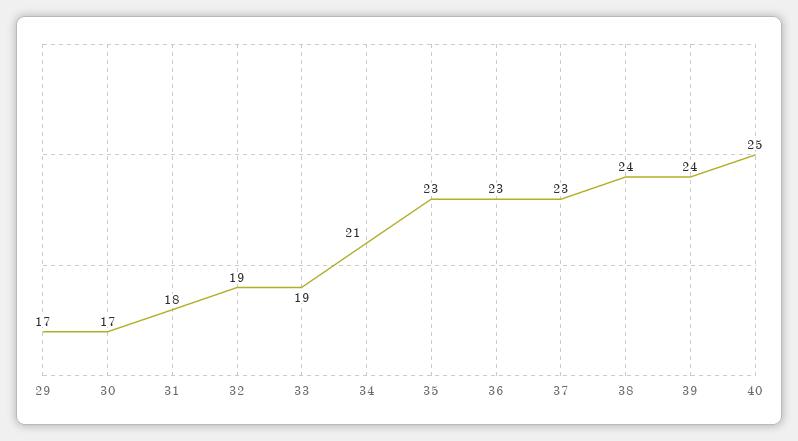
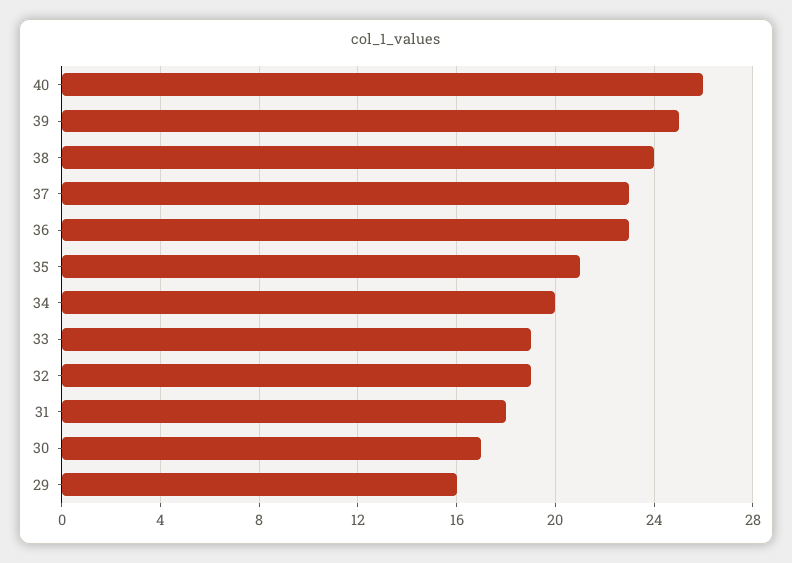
29: 17 -> 16
34: 21 -> 20
35: 23 -> 21
39: 24 -> 25
40: 25 -> 26

